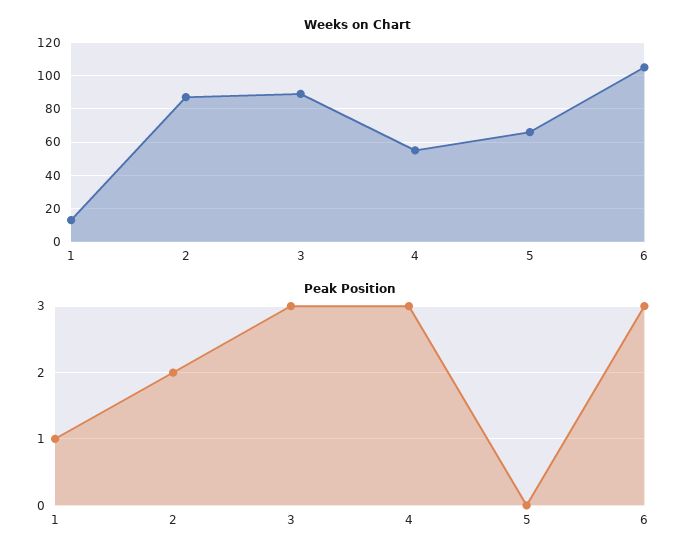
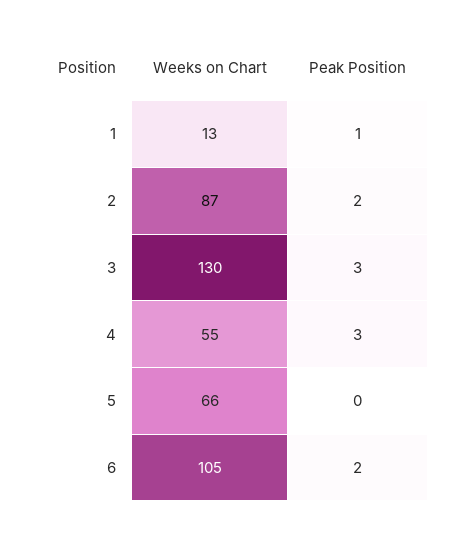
Weeks on Chart, 3: 90 -> 130
Peak Position, 6: 3 -> 2

